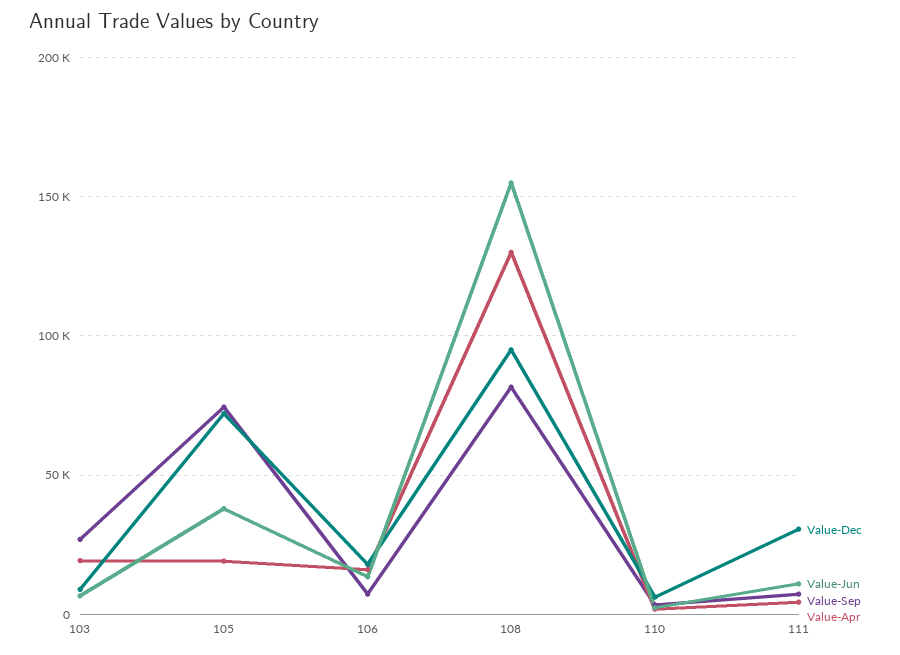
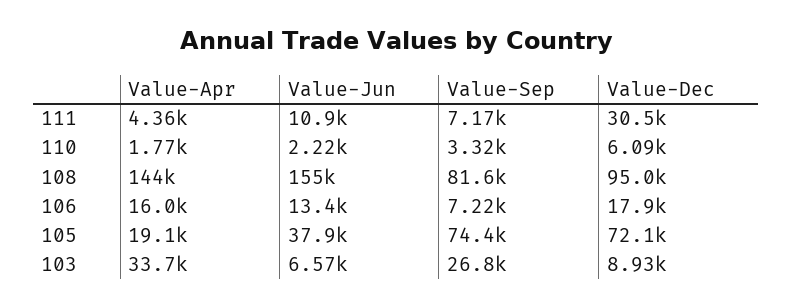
Value-Apr, 103: 20000 -> 33700
Value-Apr, 108: 130000 -> 144000

